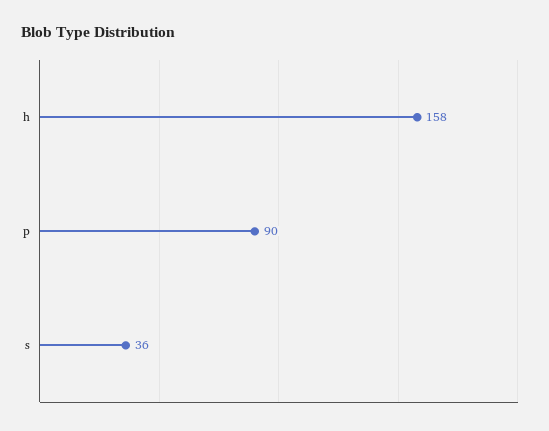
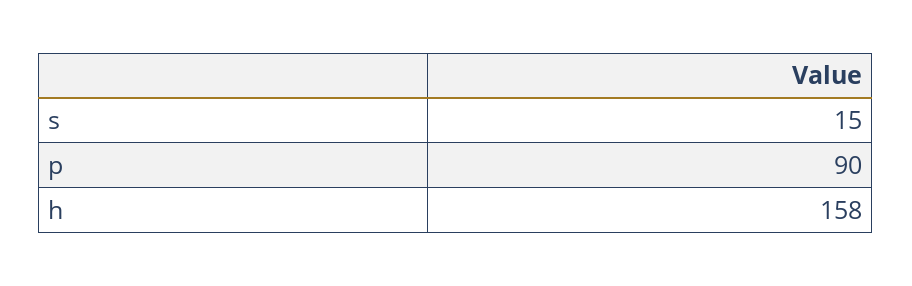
s: 36 -> 15

